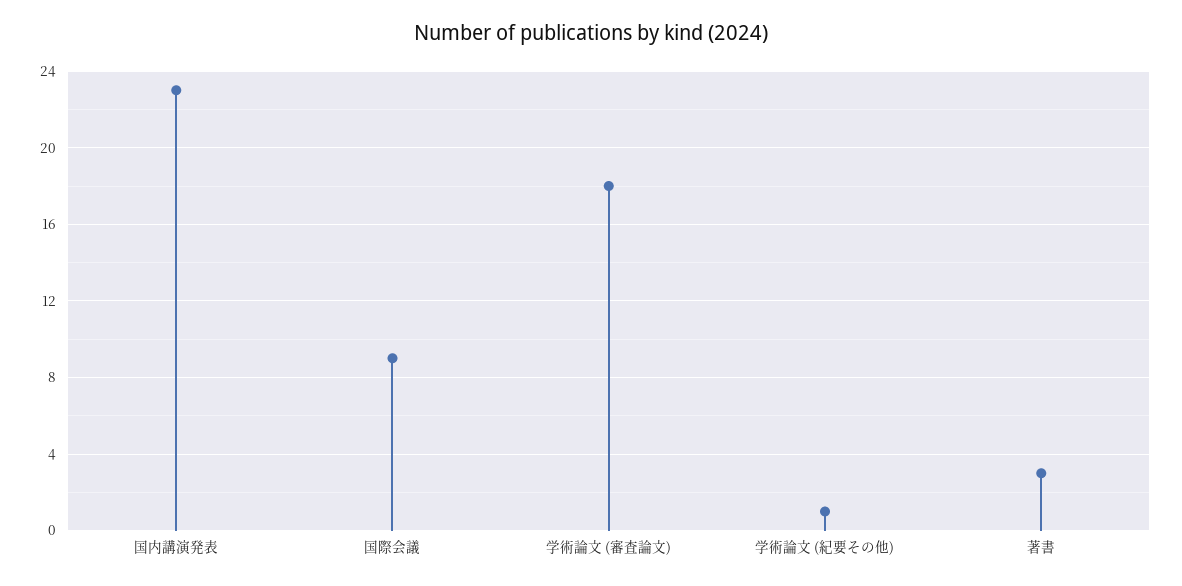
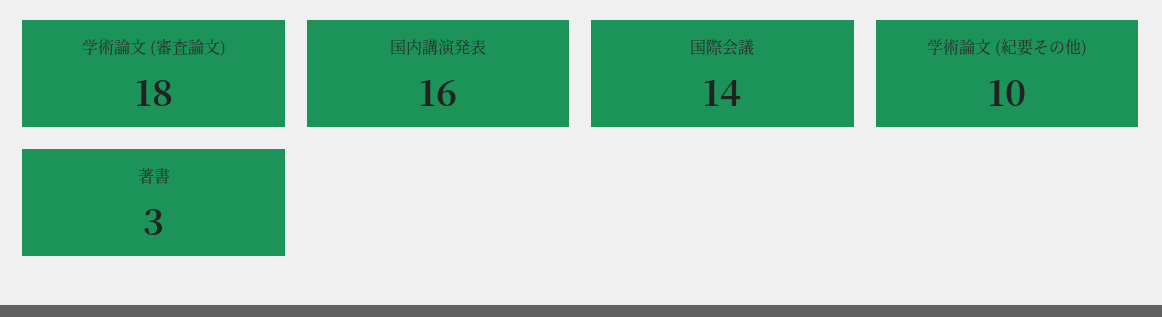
国内講演発表: 23 -> 16
国際会議: 9 -> 14
学術論文 (紀要その他): 1 -> 10

